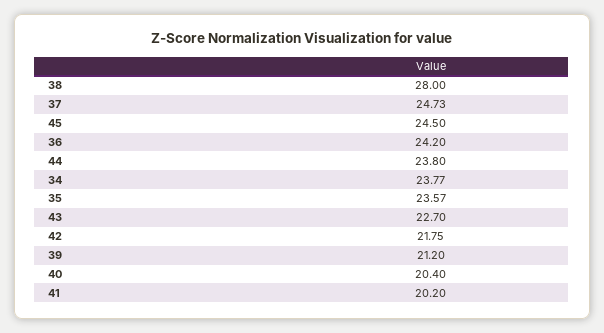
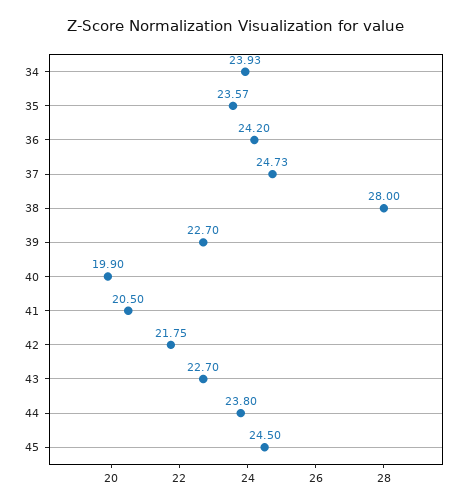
34: 23.77 -> 23.93
39: 21.2 -> 22.7
40: 20.4 -> 19.9
41: 20.2 -> 20.5

